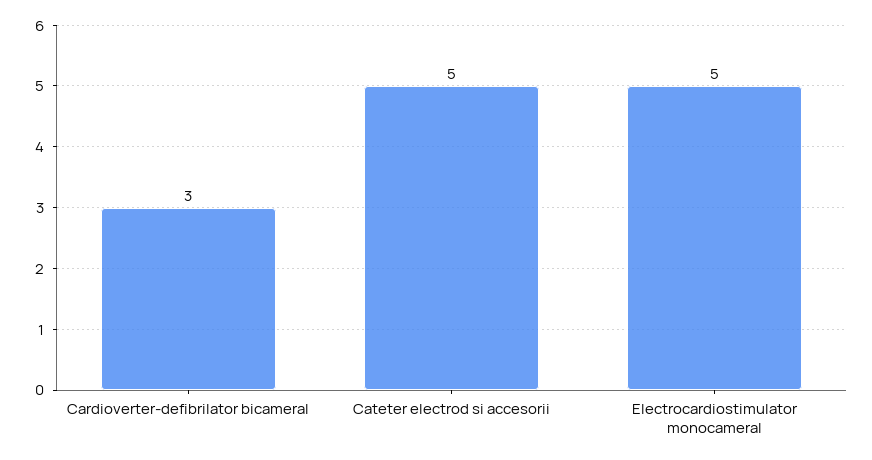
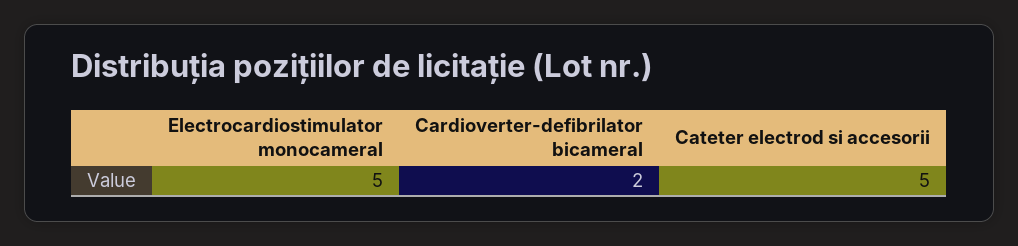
Cardioverter-defibrilator bicameral: 3 -> 2

